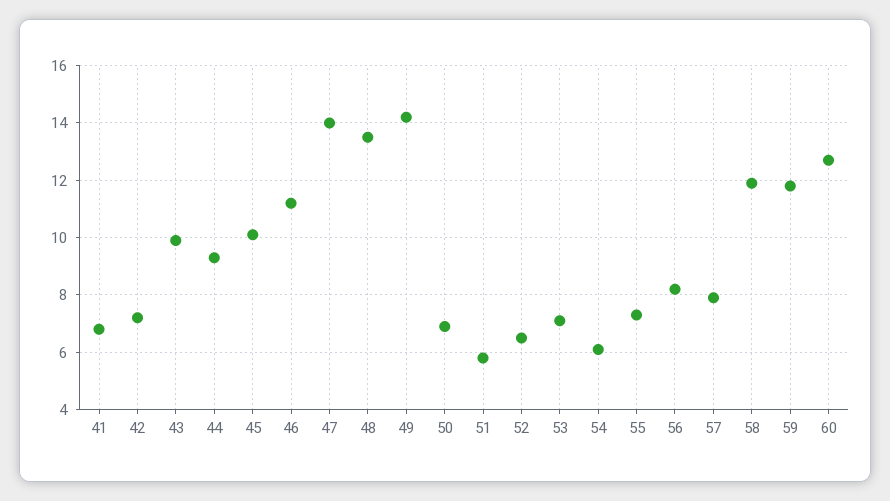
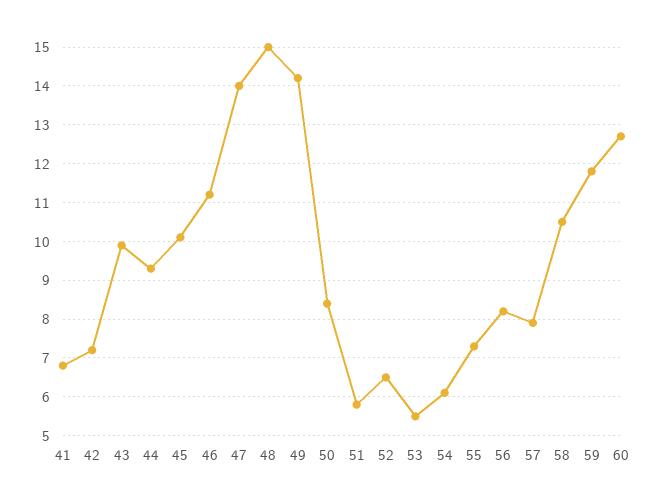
48: 13.5 -> 15
50: 7 -> 8.5
53: 7 -> 5.5
58: 12 -> 10.5

